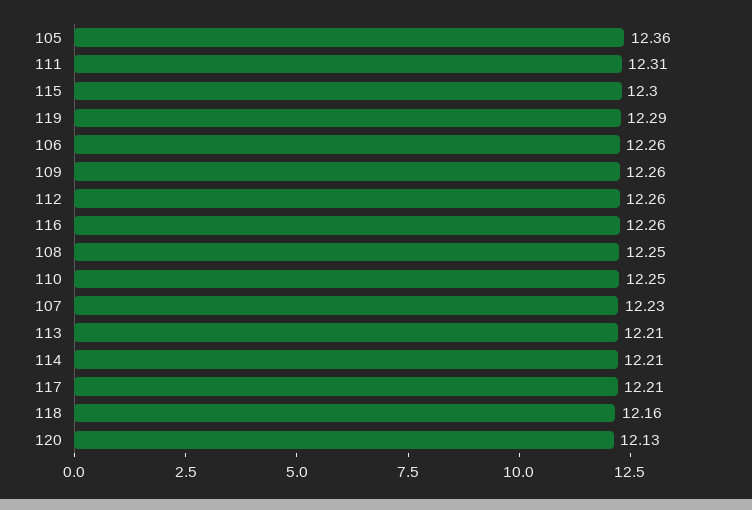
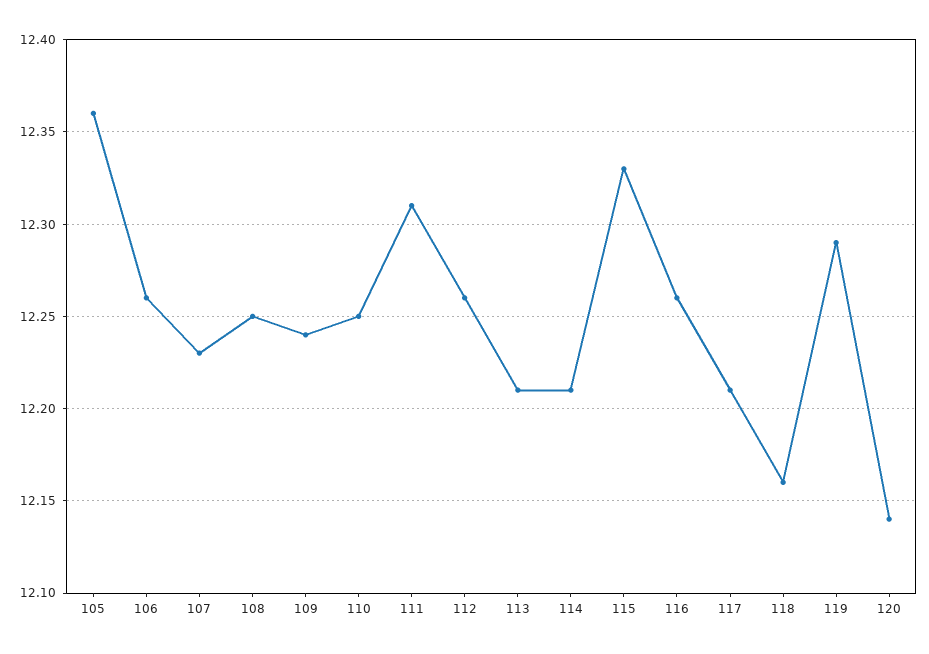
115: 12.3 -> 12.33
109: 12.26 -> 12.24
120: 12.13 -> 12.14

